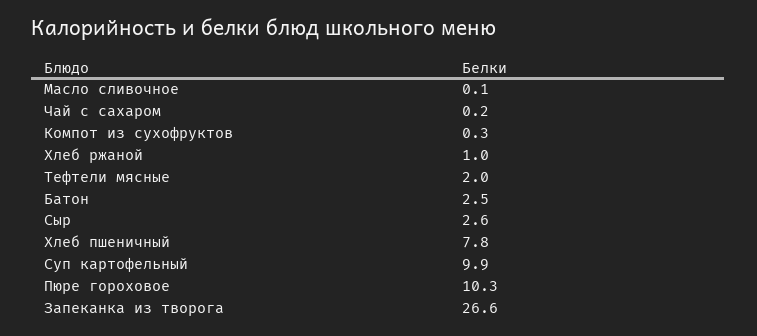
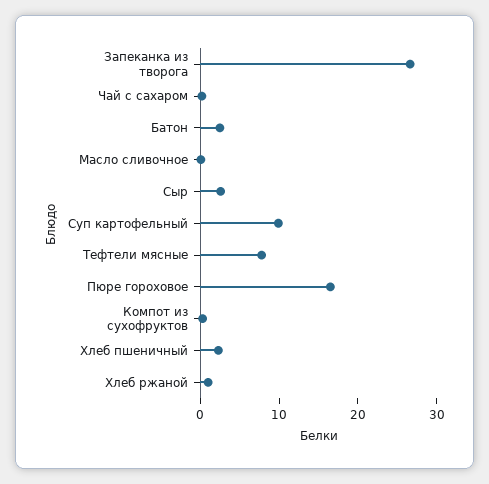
Тефтели мясные: 2 -> 8
Хлеб пшеничный: 7.8 -> 2
Пюре гороховое: 10.3 -> 16

